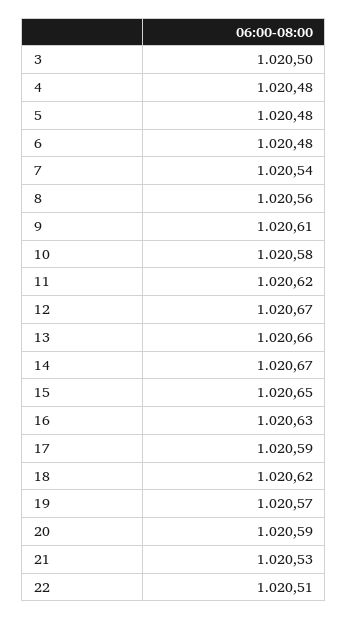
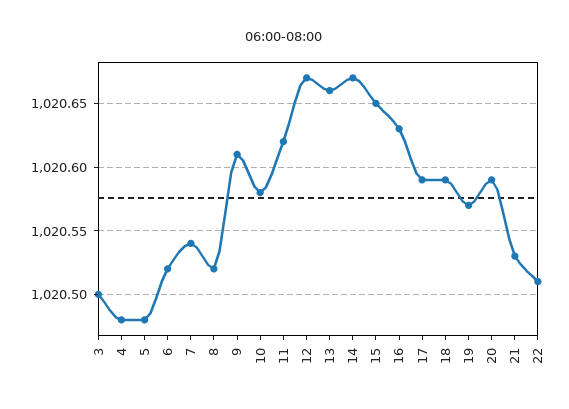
6: 1020.48 -> 1020.52
8: 1020.56 -> 1020.52
18: 1020.62 -> 1020.59

